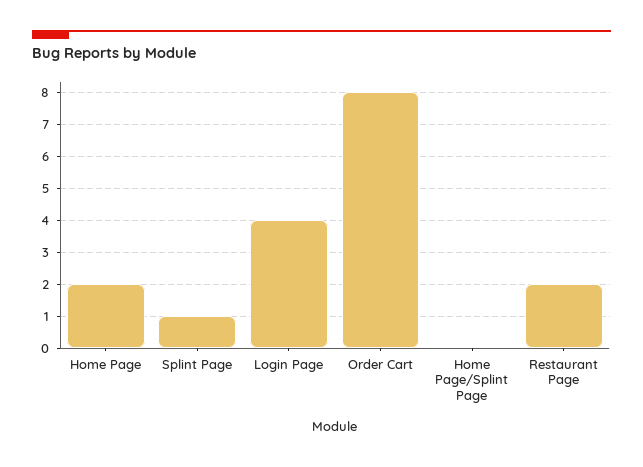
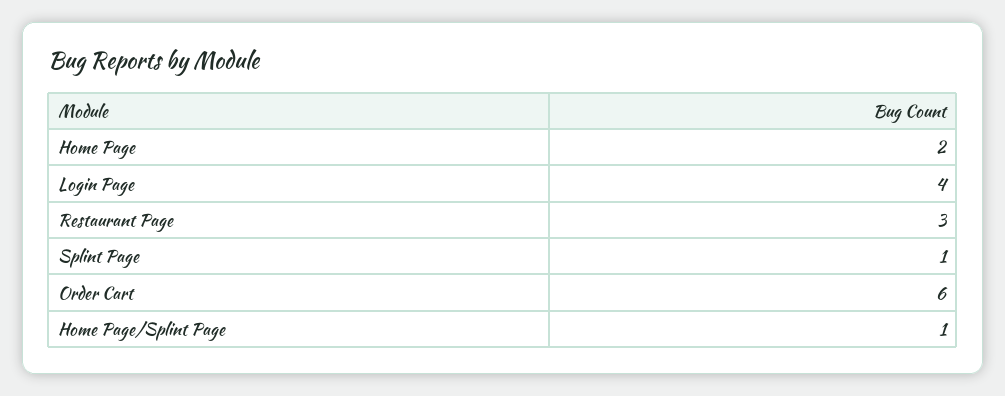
Order Cart: 8 -> 6
Home Page/Splint Page: 0 -> 1
Restaurant Page: 2 -> 3

